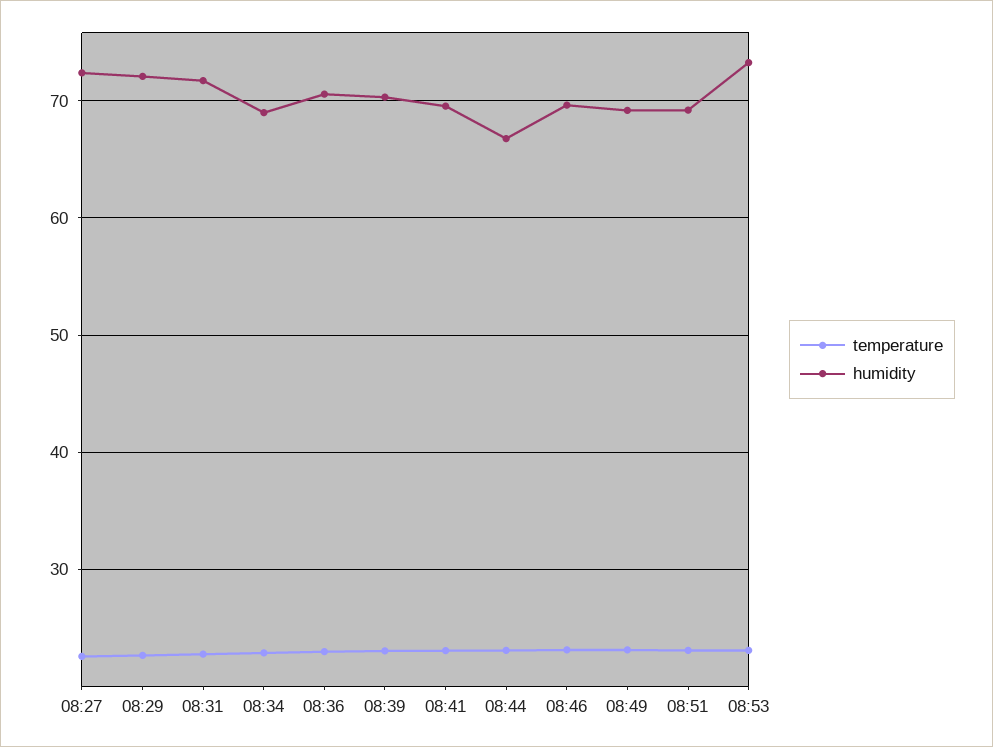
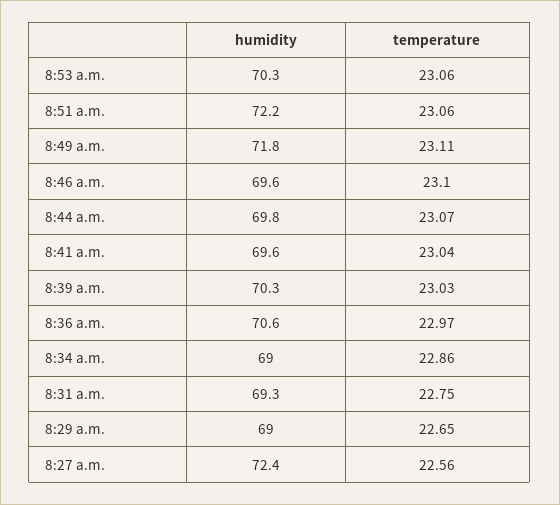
humidity, 08:29: 72 -> 69
humidity, 08:31: 72 -> 69.3
humidity, 08:44: 67 -> 69.8
humidity, 08:49: 69 -> 71.8
humidity, 08:51: 69 -> 72.2
humidity, 08:53: 73 -> 70.3

